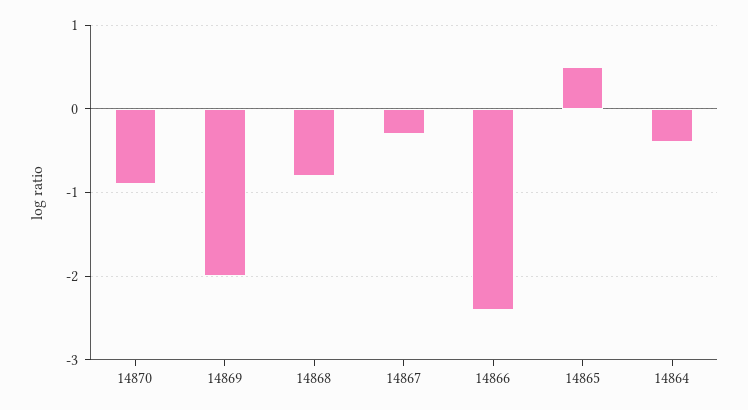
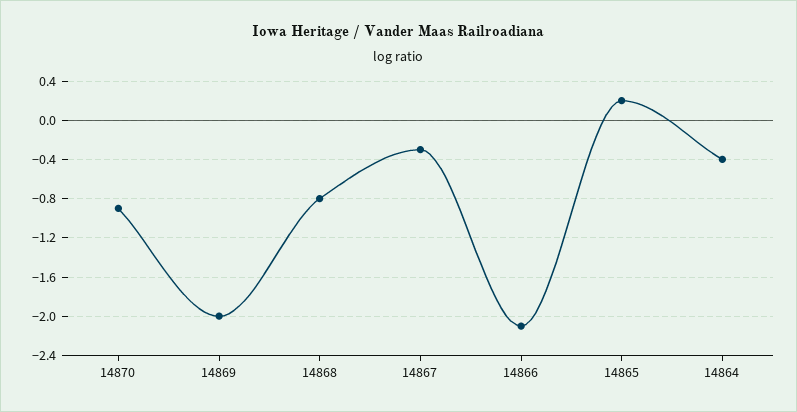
14866: -2.4 -> -2.1
14865: 0.5 -> 0.2

